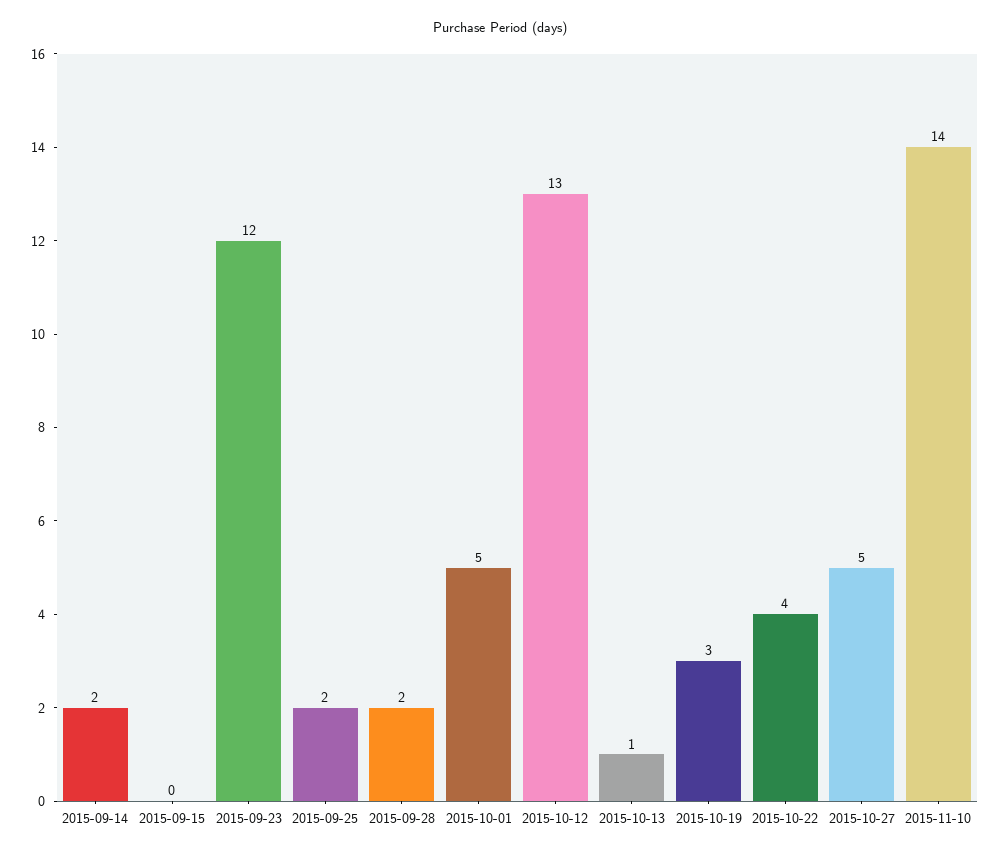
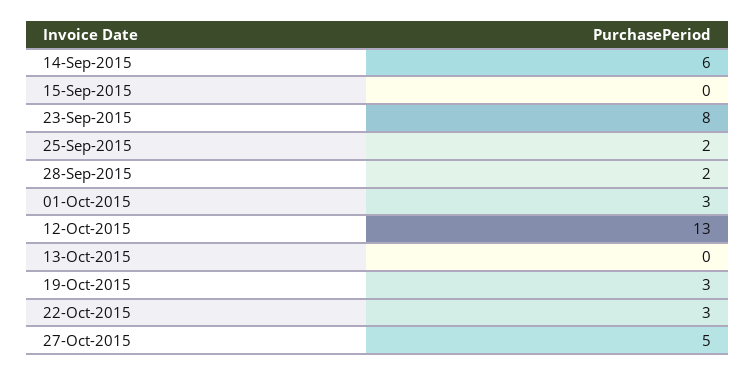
2015-09-14: 2 -> 6
2015-09-23: 12 -> 8
2015-10-01: 5 -> 3
2015-10-13: 1 -> 0
2015-10-22: 4 -> 3
2015-11-10: 14 -> none

